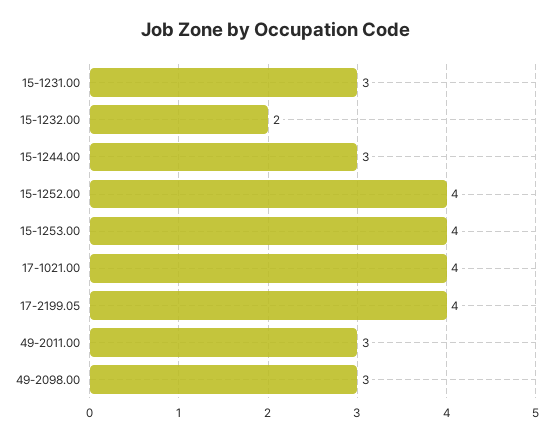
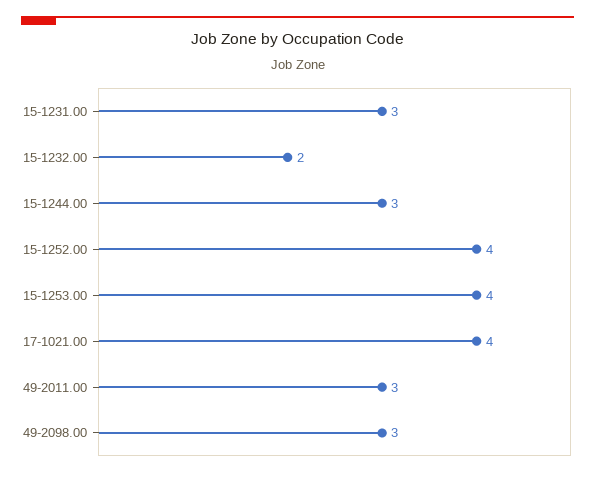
17-2199.05: 4 -> none

